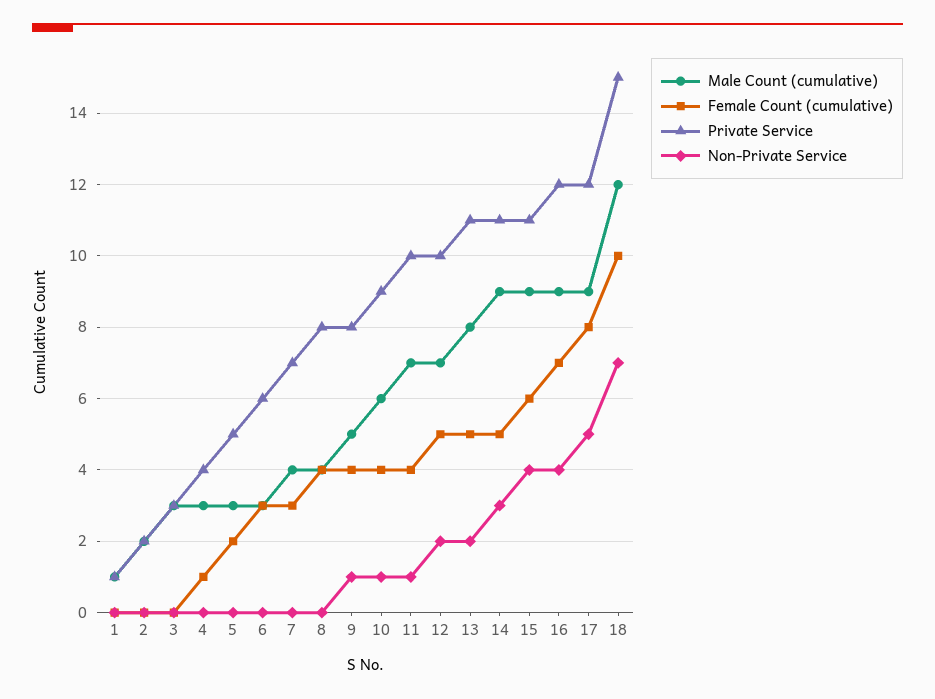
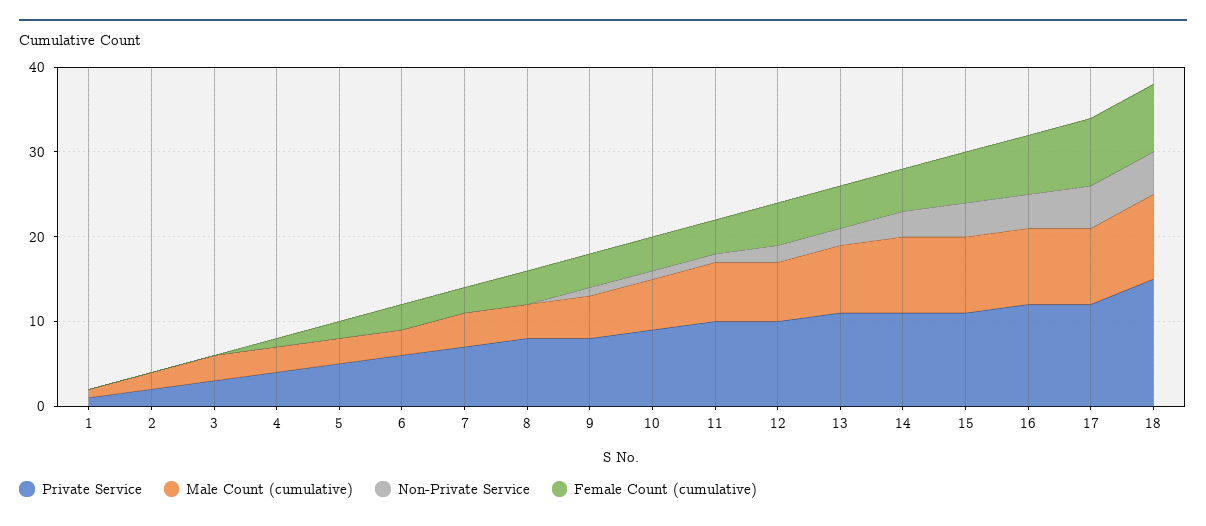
Male Count (cumulative), 18: 12 -> 10
Female Count (cumulative), 18: 10 -> 8
Non-Private Service, 18: 7 -> 5

